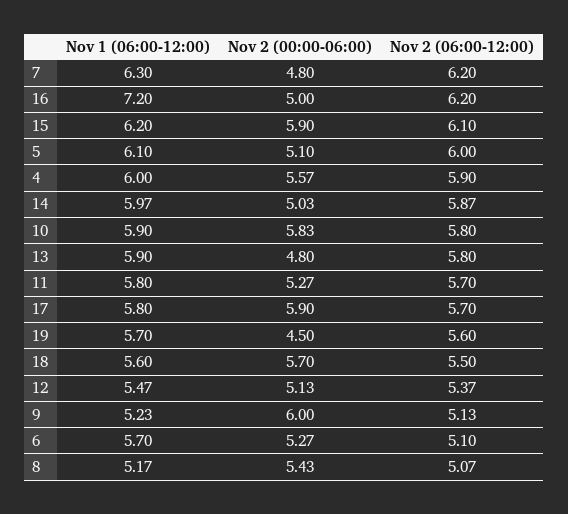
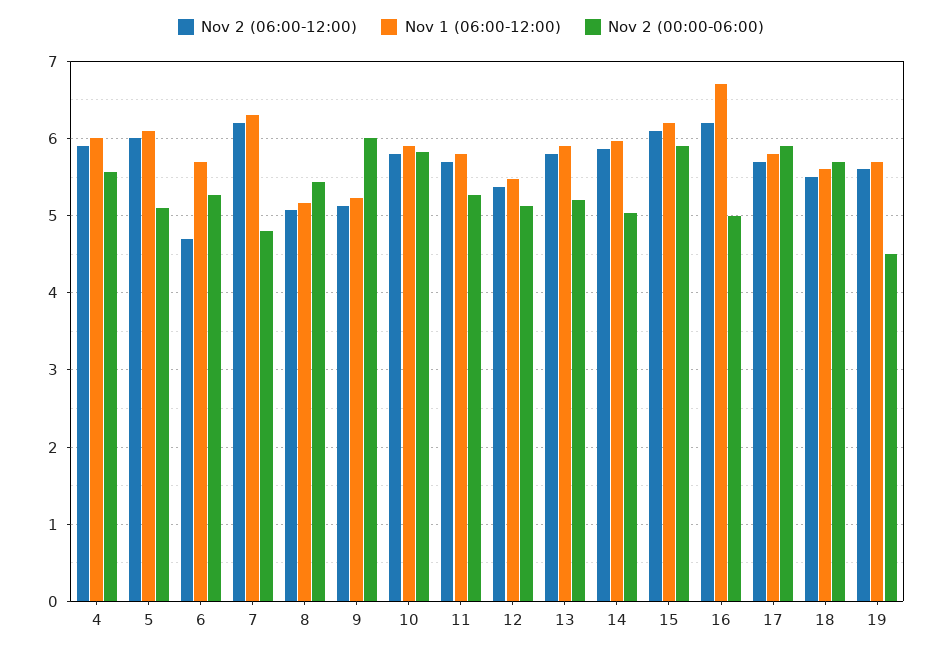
Nov 1 (06:00-12:00), 16: 7.2 -> 6.7
Nov 2 (00:00-06:00), 13: 4.8 -> 5.2
Nov 2 (06:00-12:00), 6: 5.1 -> 4.7

